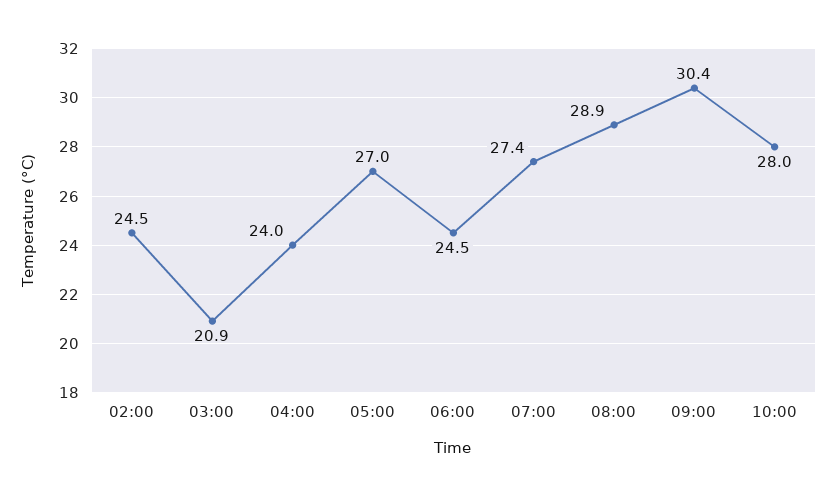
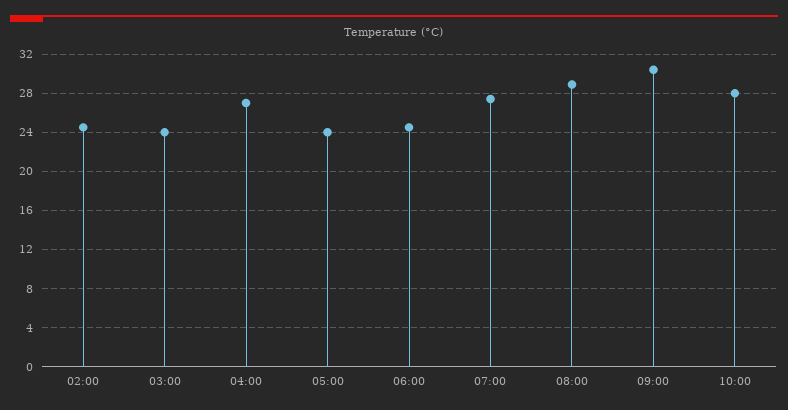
03:00: 20.9 -> 24
04:00: 24 -> 27
05:00: 27 -> 24

